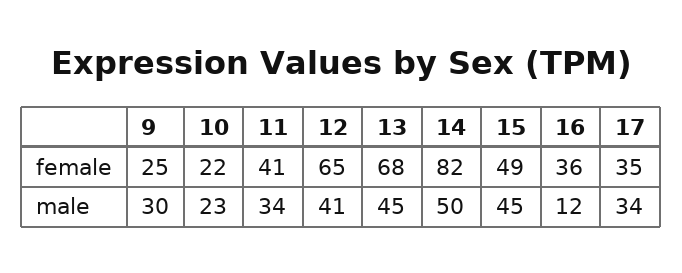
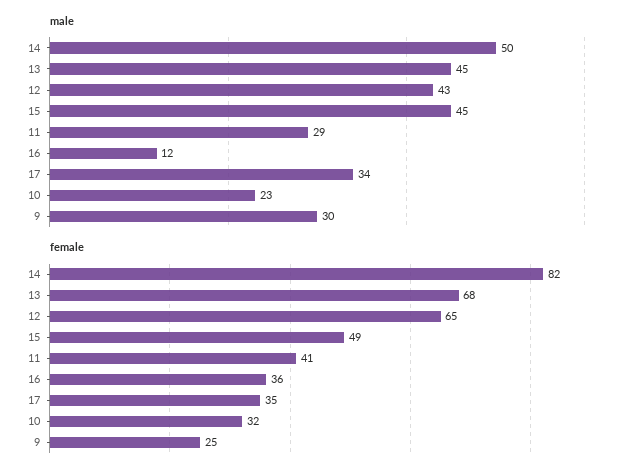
female, 10: 22 -> 32
male, 11: 34 -> 29
male, 12: 41 -> 43

